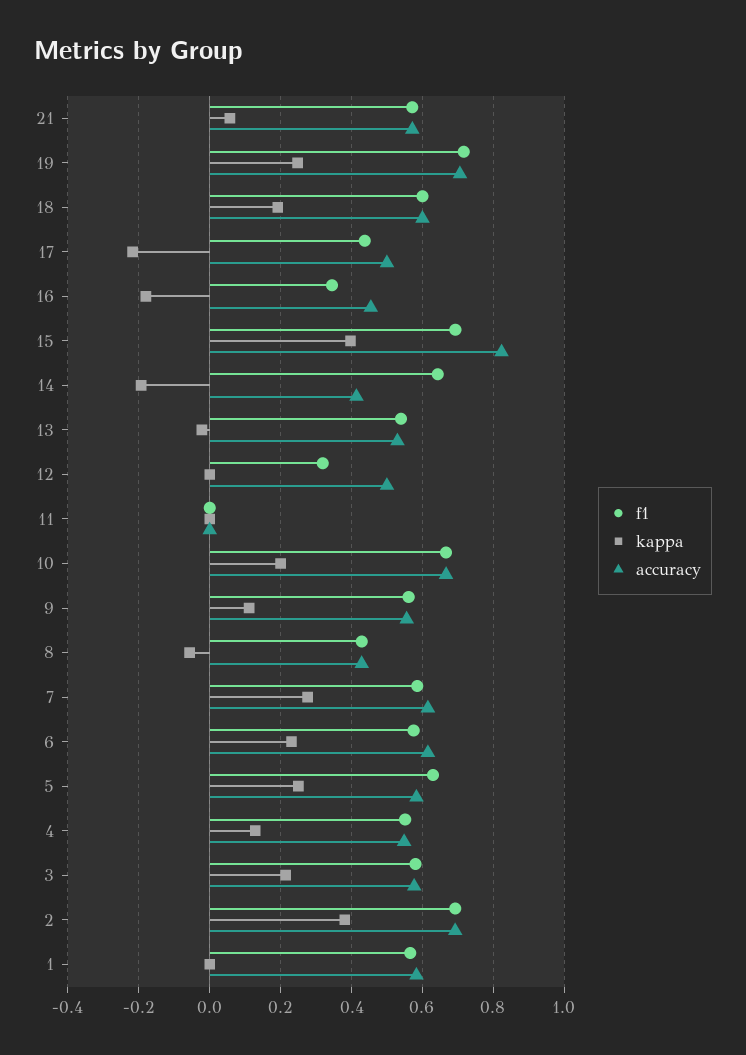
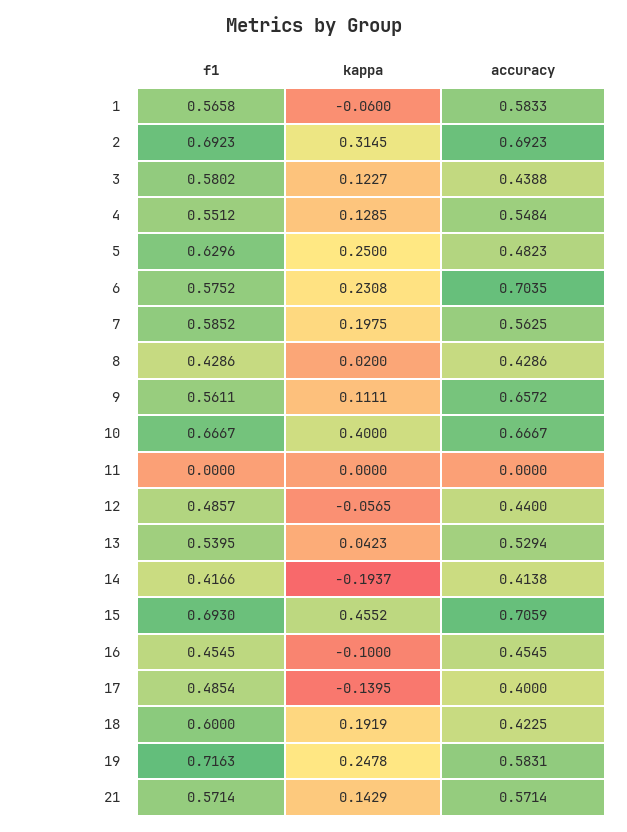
kappa, 21: 0.06 -> 0.1429
accuracy, 19: 0.7 -> 0.5831
accuracy, 18: 0.6 -> 0.4225
f1, 17: 0.44 -> 0.4854
kappa, 17: -0.22 -> -0.1395
accuracy, 17: 0.5 -> 0.4
f1, 16: 0.34 -> 0.4545
kappa, 16: -0.18 -> -0.1
kappa, 15: 0.4 -> 0.4552
accuracy, 15: 0.82 -> 0.7059
f1, 14: 0.64 -> 0.4166
kappa, 13: -0.02 -> 0.0423
f1, 12: 0.32 -> 0.4857
kappa, 12: 0 -> -0.0565
accuracy, 12: 0.5 -> 0.44
kappa, 10: 0.2 -> 0.4
accuracy, 9: 0.56 -> 0.6572
kappa, 8: -0.06 -> 0.02
kappa, 7: 0.28 -> 0.1975
accuracy, 7: 0.62 -> 0.5625
accuracy, 6: 0.62 -> 0.7035
accuracy, 5: 0.58 -> 0.4823
kappa, 3: 0.22 -> 0.1227
accuracy, 3: 0.58 -> 0.4388
kappa, 2: 0.38 -> 0.3145
kappa, 1: 0 -> -0.06

